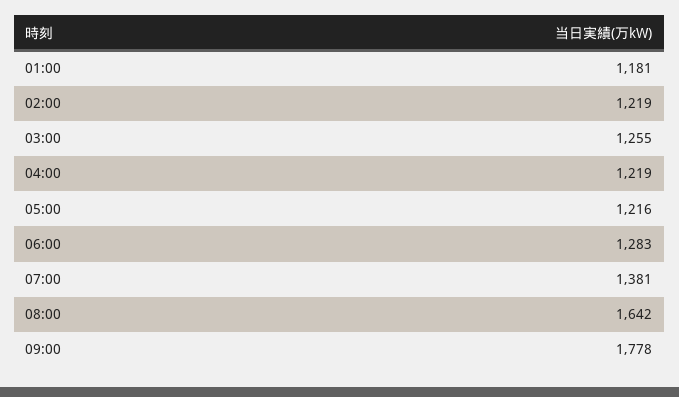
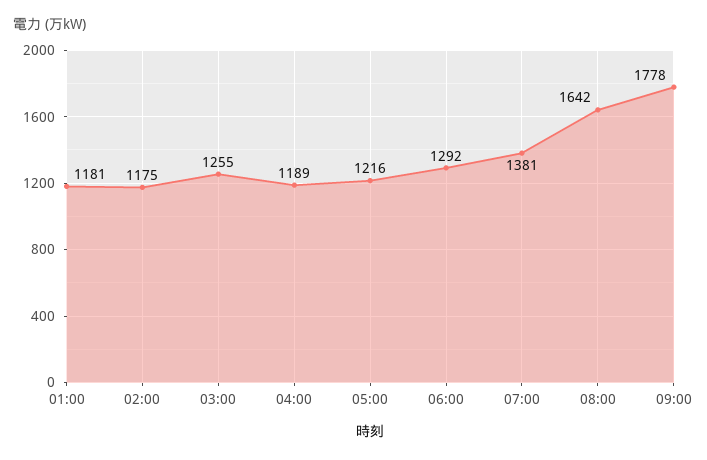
02:00: 1219 -> 1175
04:00: 1219 -> 1189
06:00: 1283 -> 1292

